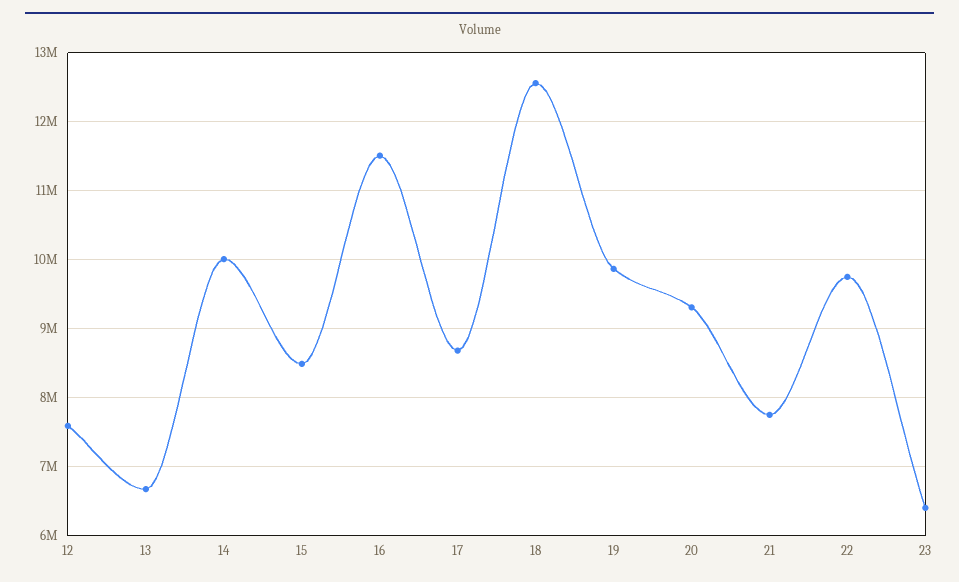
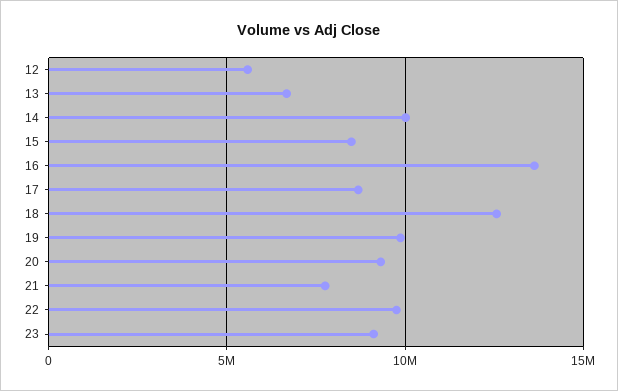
12: 7600000 -> 5500000
16: 11500000 -> 13500000
23: 6400000 -> 9000000

